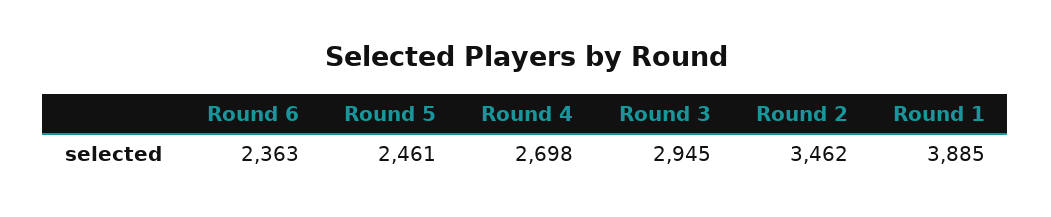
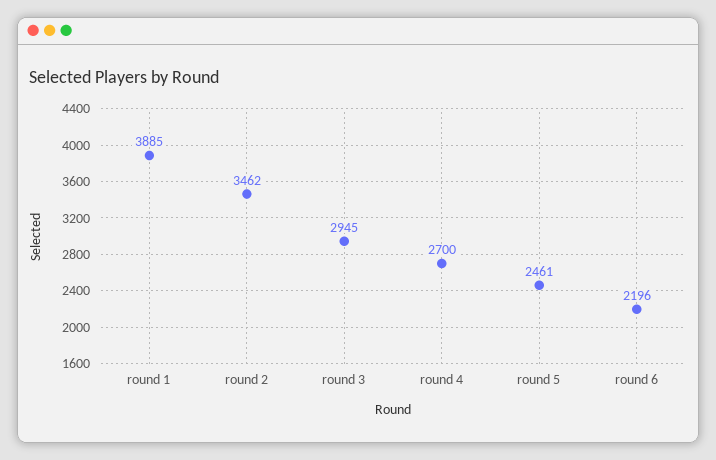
Round 6: 2363 -> 2196
Round 4: 2698 -> 2700

